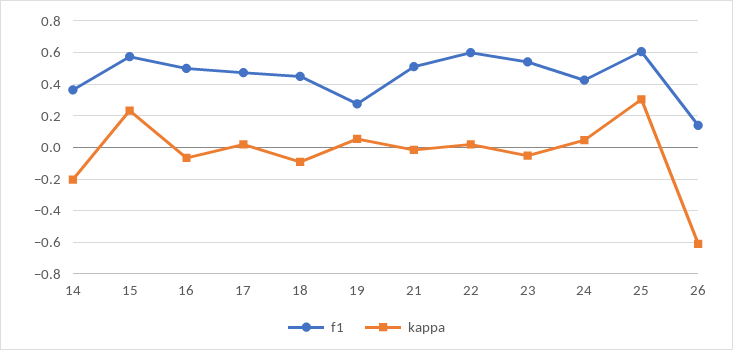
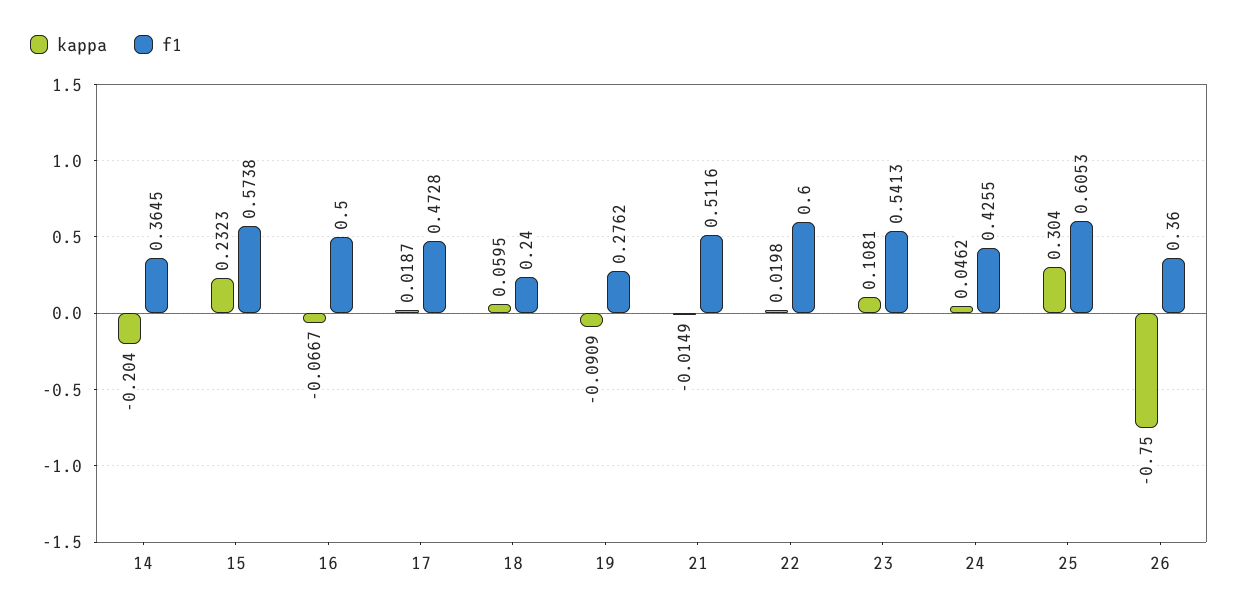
f1, 18: 0.45 -> 0.24
kappa, 18: -0.1 -> 0.0595
kappa, 19: 0.05 -> -0.0909
kappa, 23: -0.05 -> 0.1081
f1, 26: 0.15 -> 0.36
kappa, 26: -0.6 -> -0.75

